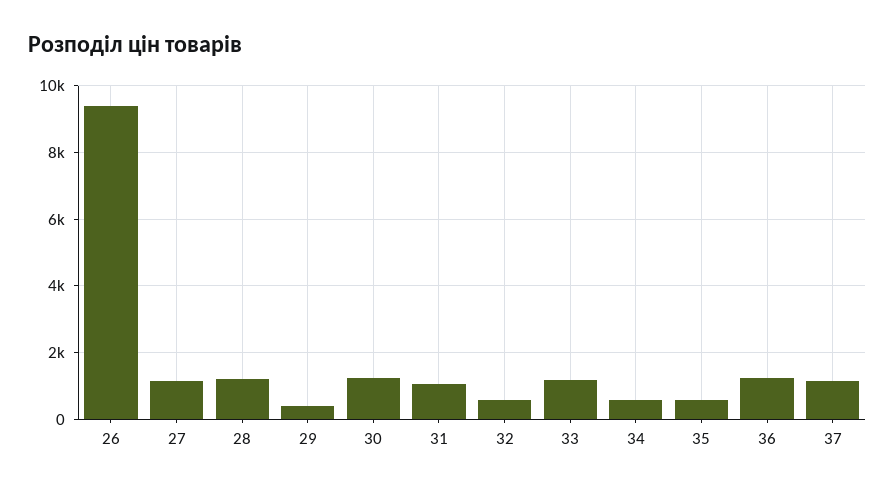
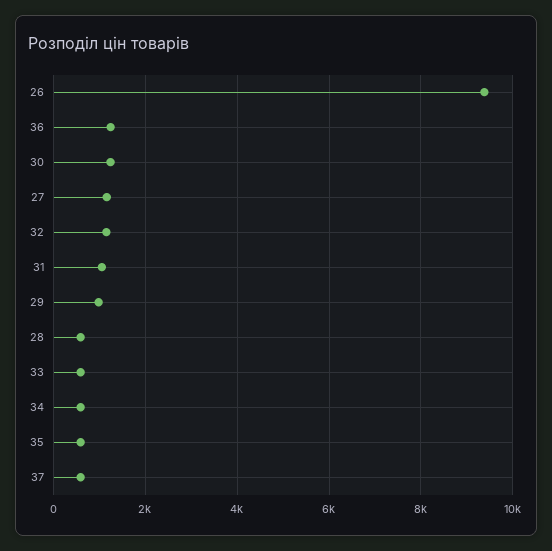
28: 1200 -> 600
29: 400 -> 1000
32: 600 -> 1200
33: 1200 -> 600
37: 1200 -> 600

